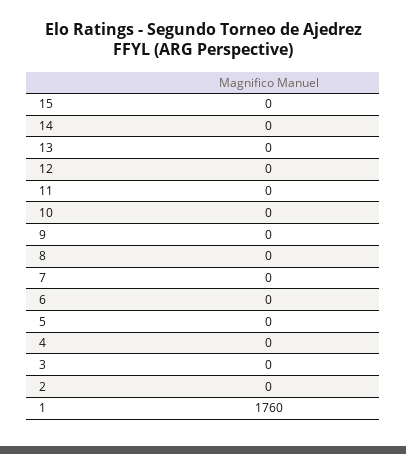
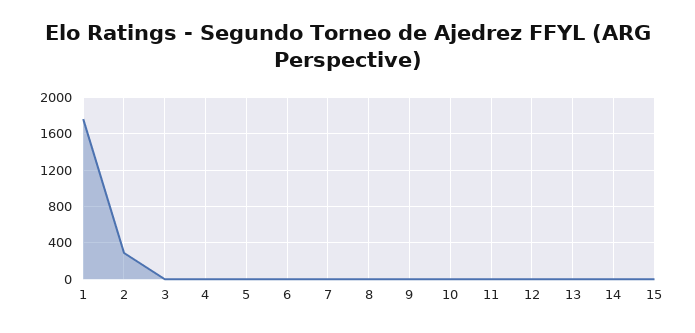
2: 0 -> 300

